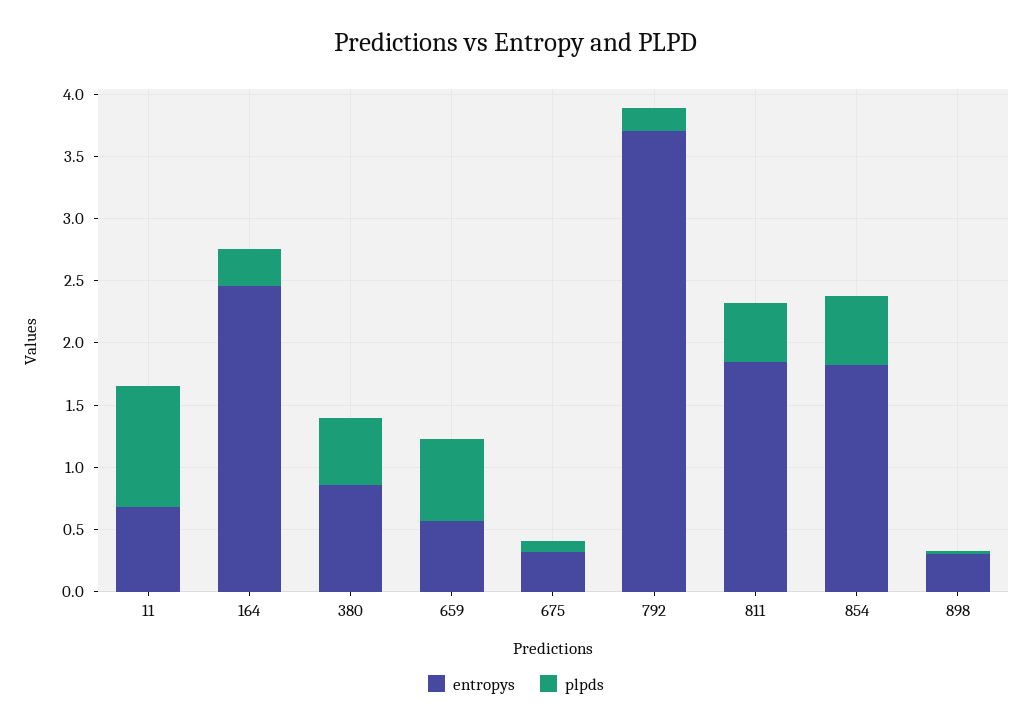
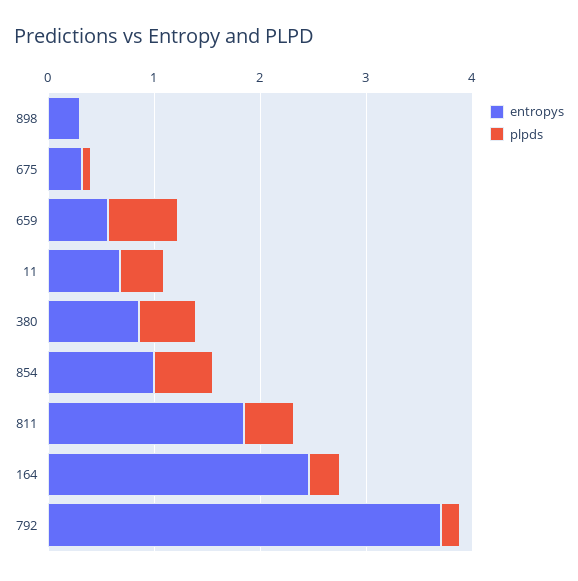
plpds, 11: 1 -> 0.4
entropys, 854: 1.8 -> 1

